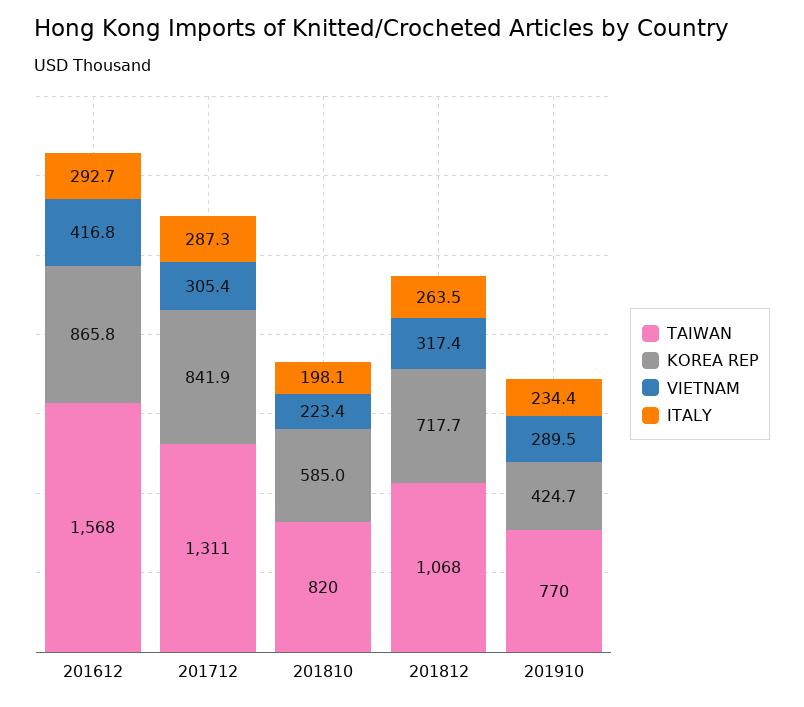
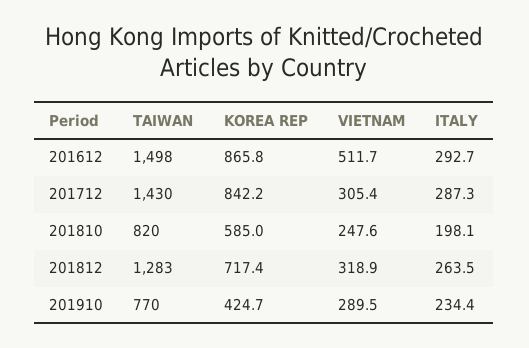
TAIWAN, 201612: 1568 -> 1498
VIETNAM, 201612: 416.8 -> 511.7
TAIWAN, 201712: 1311 -> 1430
KOREA REP, 201712: 841.9 -> 842.2
VIETNAM, 201810: 223.4 -> 247.6
TAIWAN, 201812: 1068 -> 1283
KOREA REP, 201812: 717.7 -> 717.4
VIETNAM, 201812: 317.4 -> 318.9

